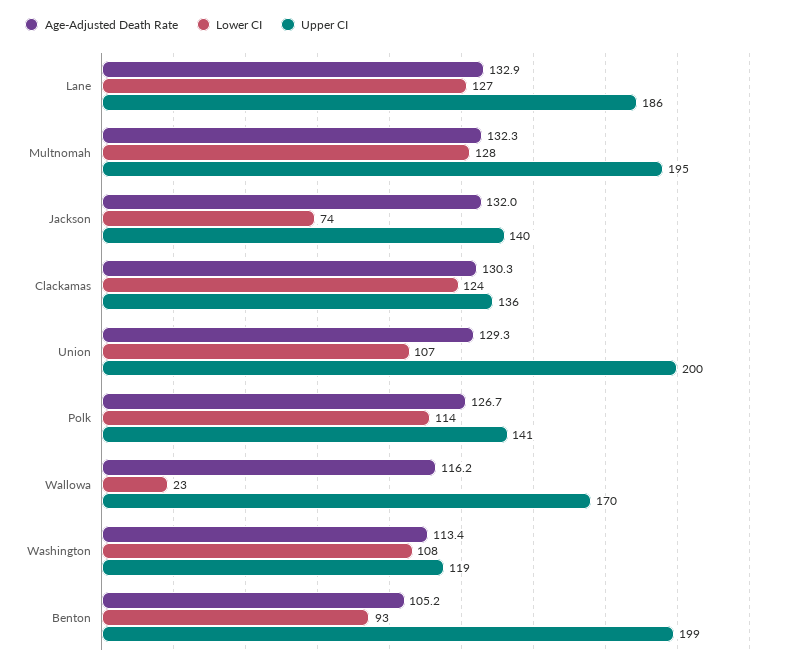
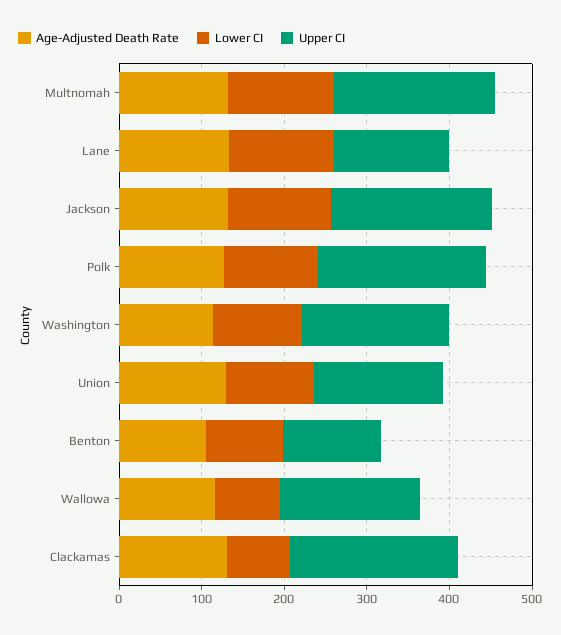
Upper CI, Lane: 186 -> 140
Lower CI, Jackson: 74 -> 120
Upper CI, Jackson: 140 -> 200
Lower CI, Clackamas: 124 -> 80
Upper CI, Clackamas: 136 -> 200
Upper CI, Union: 200 -> 160
Upper CI, Polk: 141 -> 200
Lower CI, Wallowa: 23 -> 80
Upper CI, Washington: 119 -> 180
Upper CI, Benton: 199 -> 120

